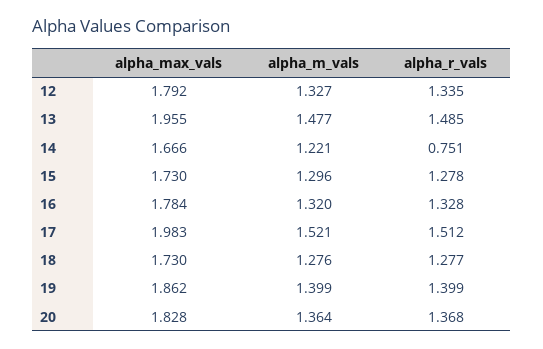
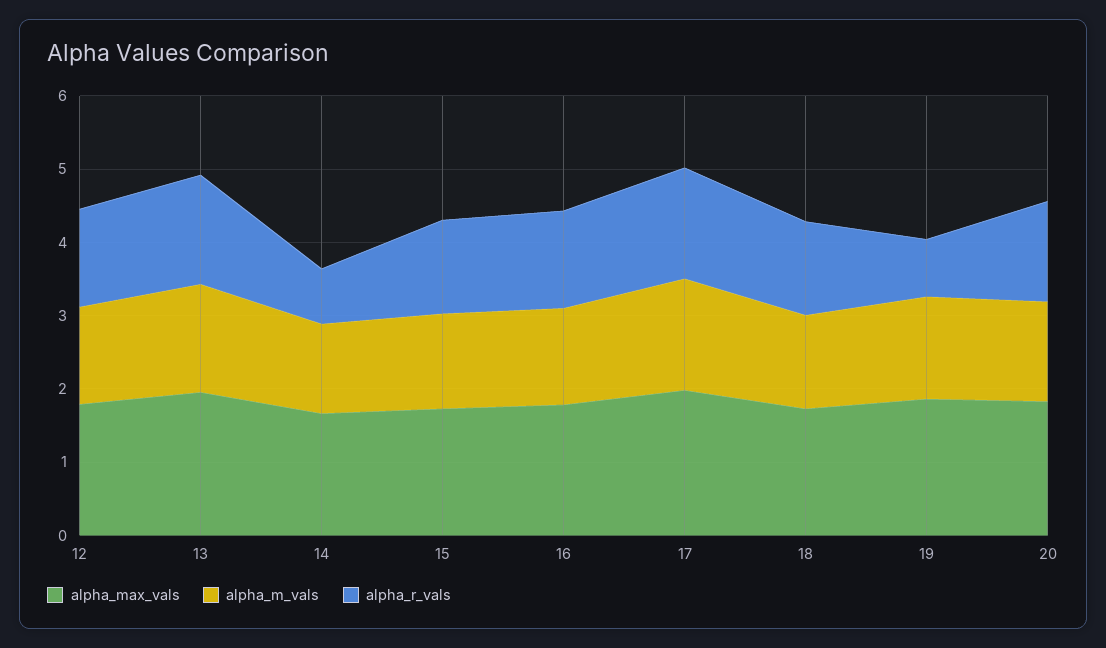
alpha_r_vals, 19: 1.399 -> 0.8

